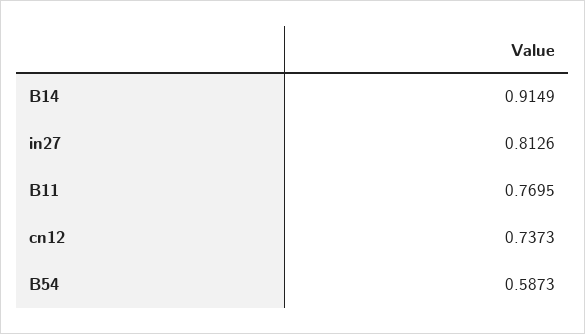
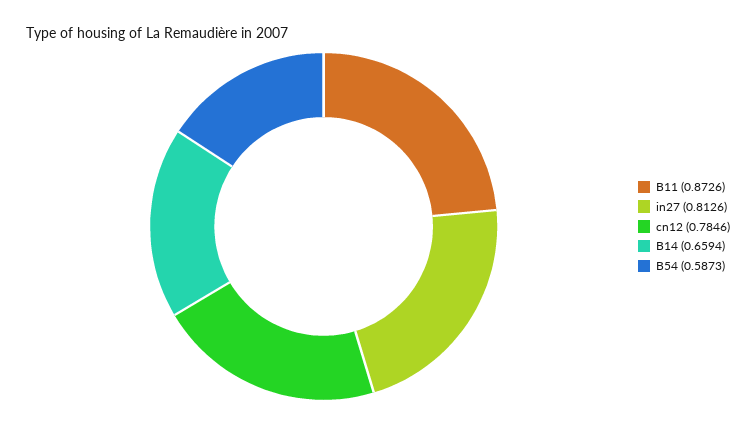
B14: 0.9149 -> 0.6594
B11: 0.7695 -> 0.8726
cn12: 0.7373 -> 0.7846

